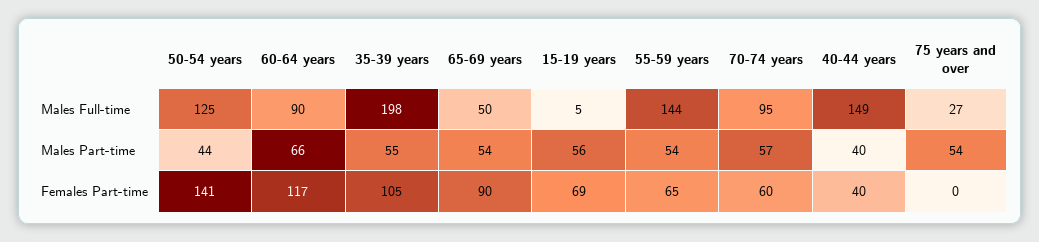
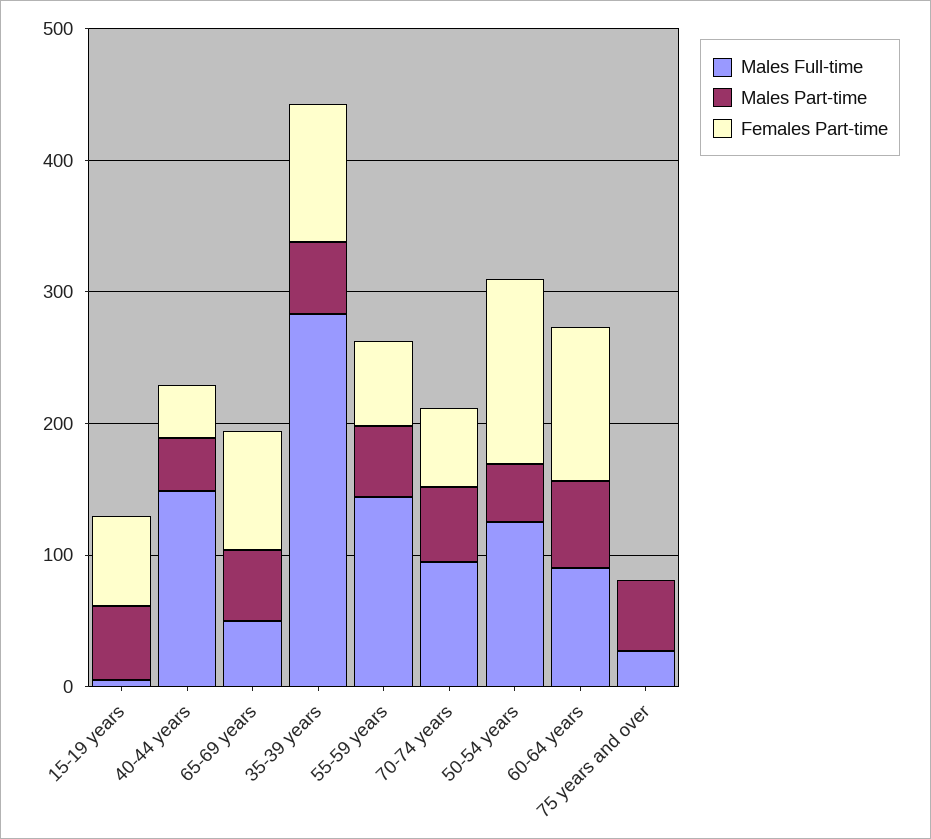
Males Full-time, 35-39 years: 198 -> 280

